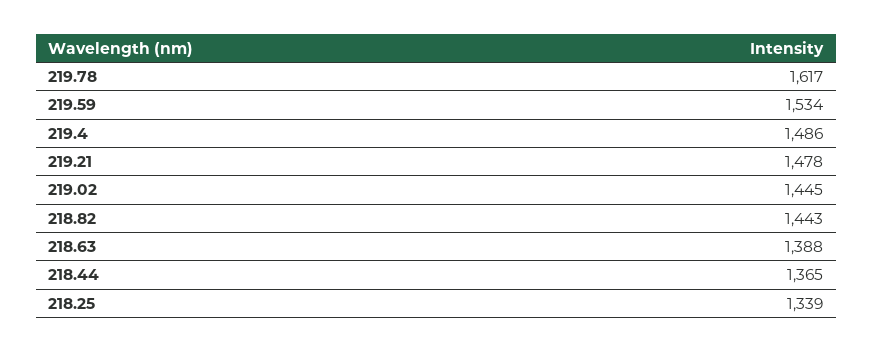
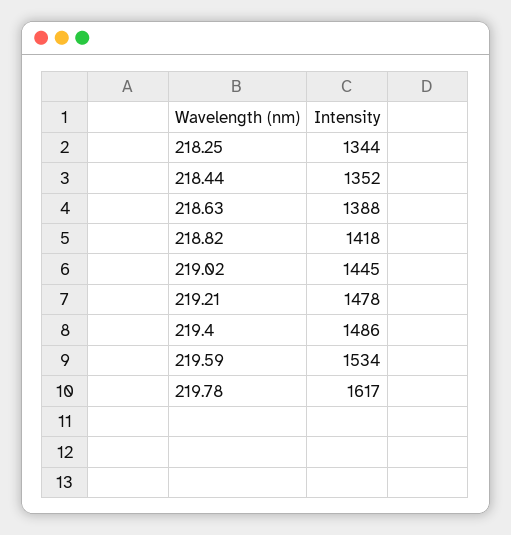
218.82: 1443 -> 1418
218.44: 1365 -> 1352
218.25: 1339 -> 1344

